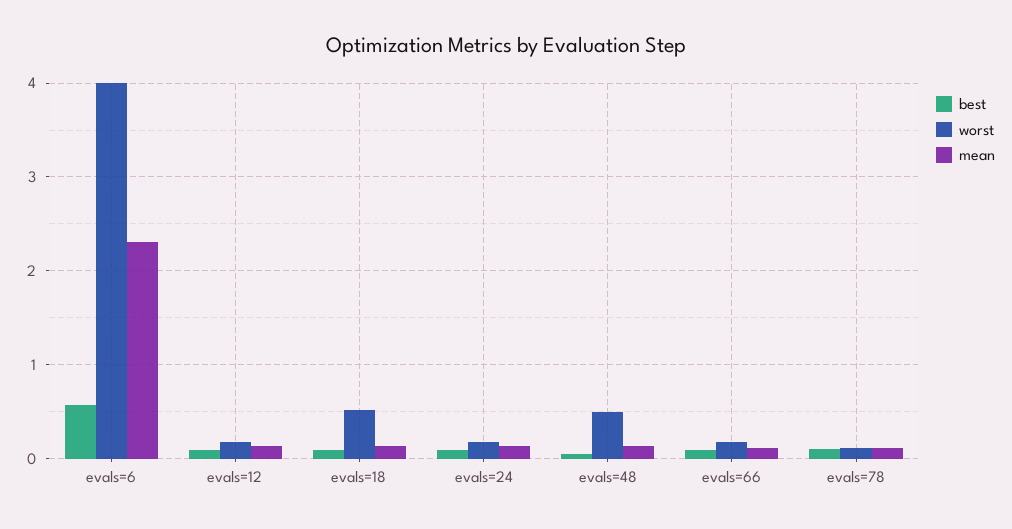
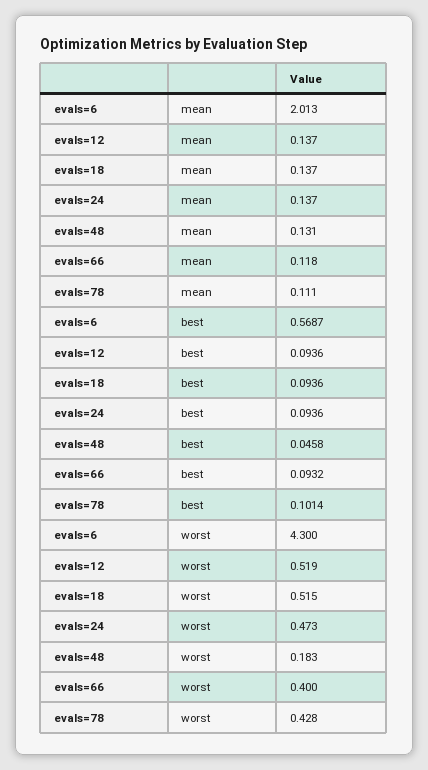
worst, evals=6: 4 -> 4.3
mean, evals=6: 2.3 -> 2.013
worst, evals=12: 0.2 -> 0.519
worst, evals=24: 0.2 -> 0.473
worst, evals=48: 0.5 -> 0.183
worst, evals=66: 0.2 -> 0.4
worst, evals=78: 0.1 -> 0.428

